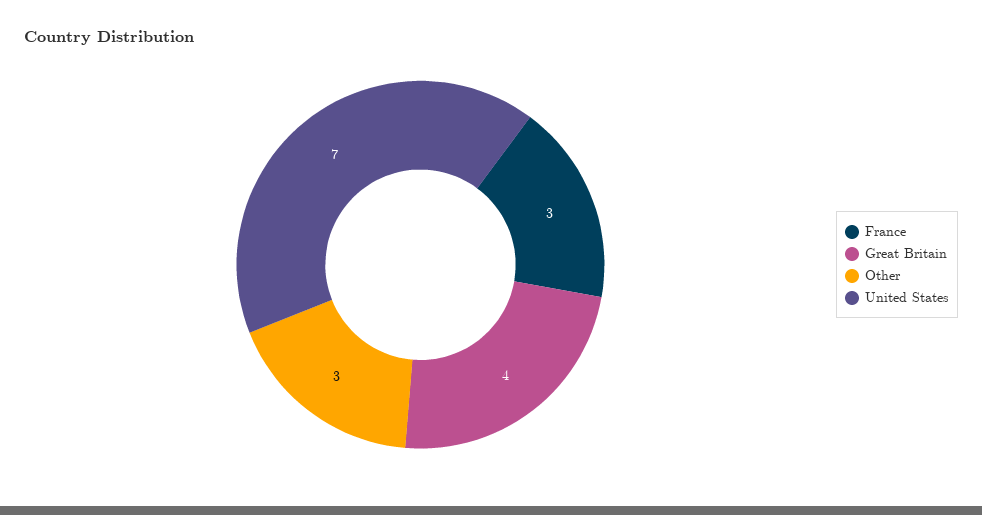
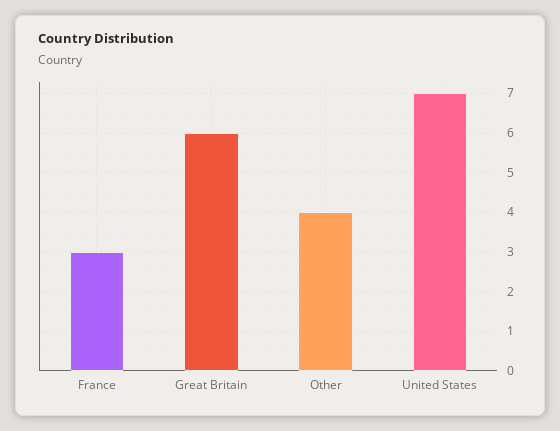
Great Britain: 4 -> 6
Other: 3 -> 4

